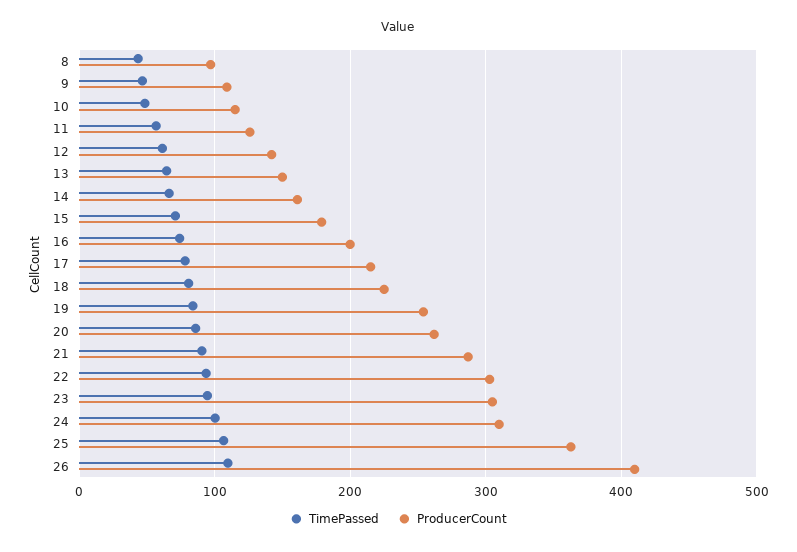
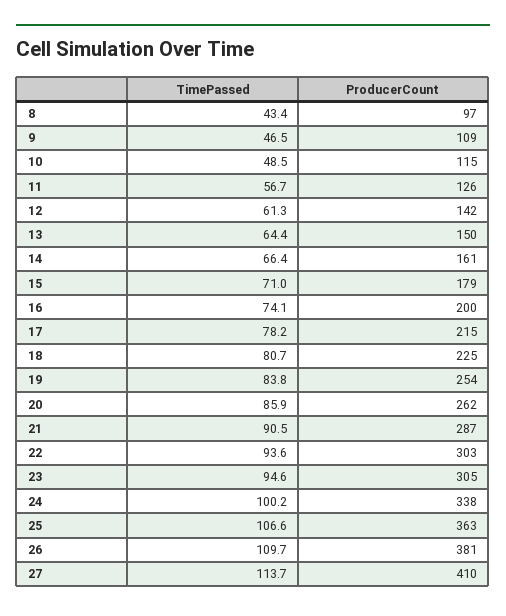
ProducerCount, 24: 310 -> 338
ProducerCount, 26: 410 -> 381
TimePassed, 27: none -> 113.7
ProducerCount, 27: none -> 410

